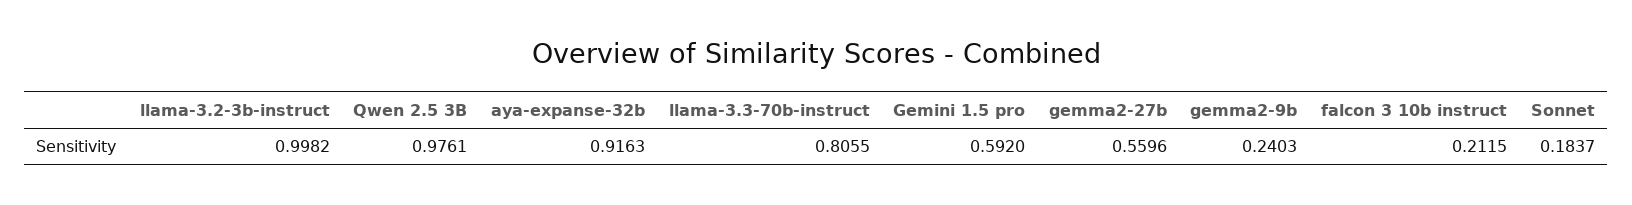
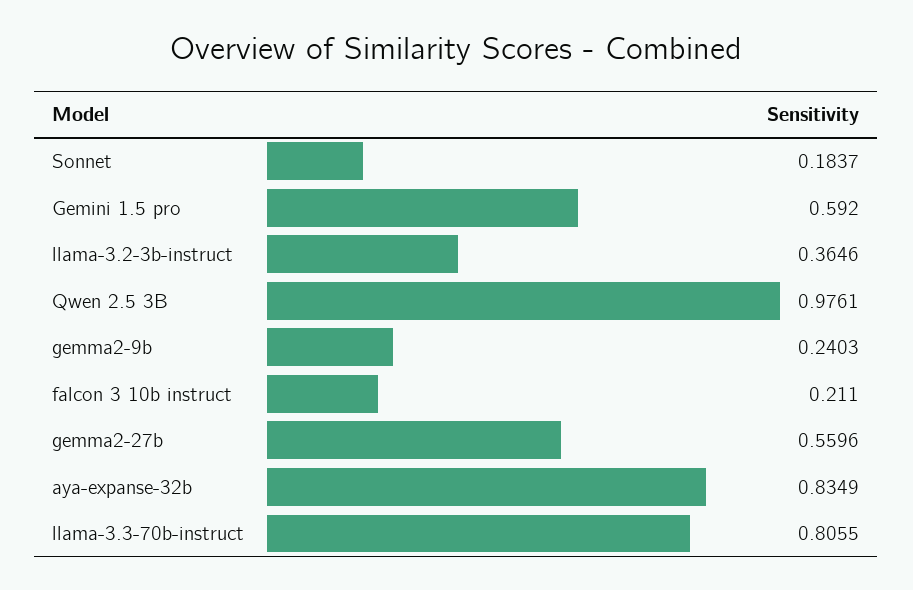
llama-3.2-3b-instruct: 0.9982 -> 0.3646
aya-expanse-32b: 0.9163 -> 0.8349
falcon 3 10b instruct: 0.2115 -> 0.211

